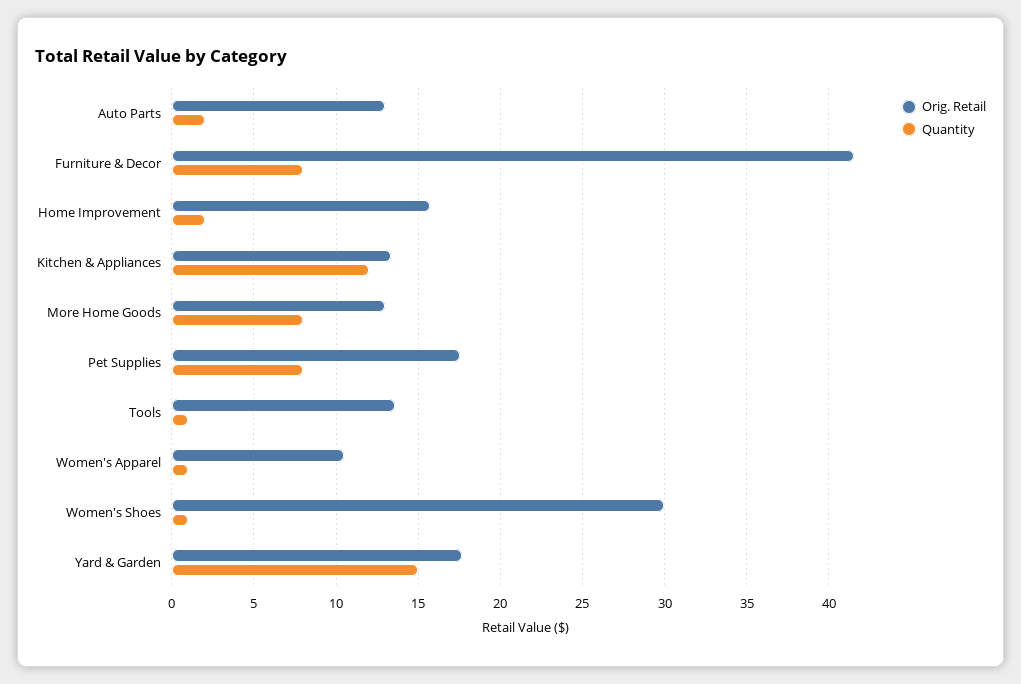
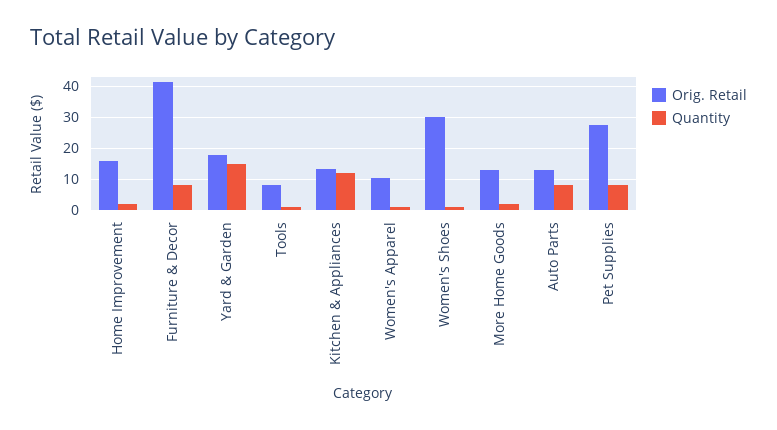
Quantity, Auto Parts: 2 -> 8
Quantity, More Home Goods: 8 -> 2
Orig. Retail, Pet Supplies: 17.5 -> 28
Orig. Retail, Tools: 13.5 -> 8

